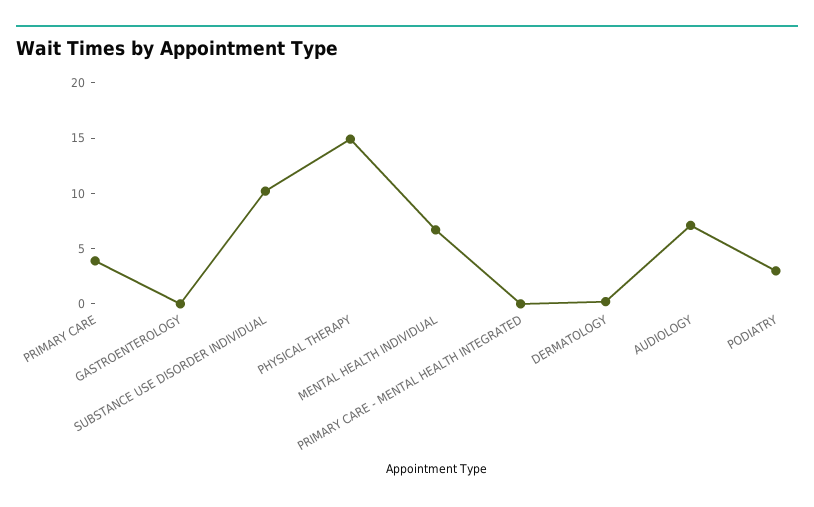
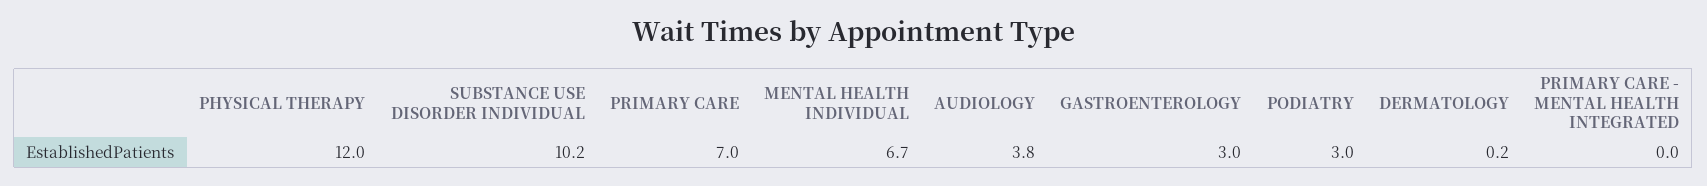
PRIMARY CARE: 4 -> 7
GASTROENTEROLOGY: 0 -> 3
PHYSICAL THERAPY: 15 -> 12
AUDIOLOGY: 7 -> 3.8

